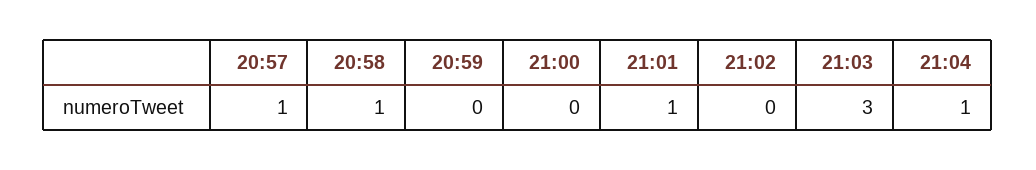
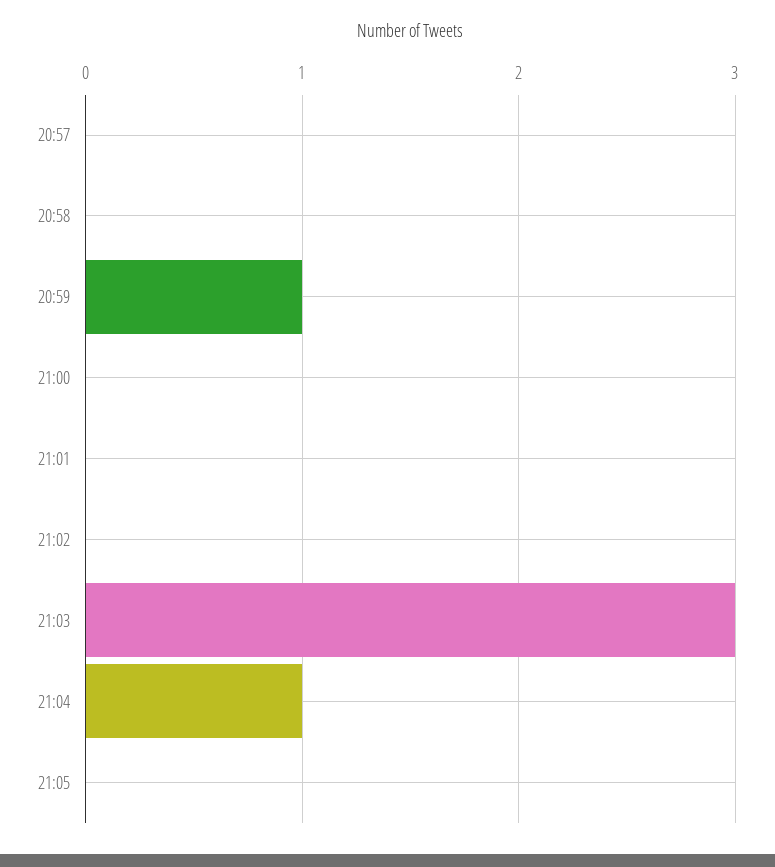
20:57: 1 -> 0
20:58: 1 -> 0
20:59: 0 -> 1
21:01: 1 -> 0
21:05: none -> 0

